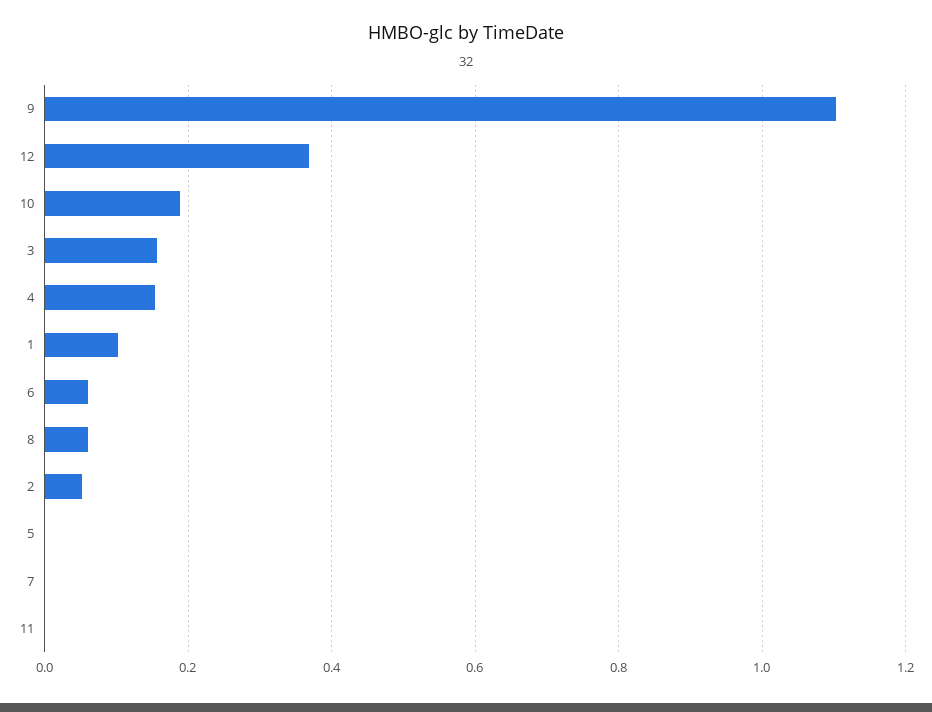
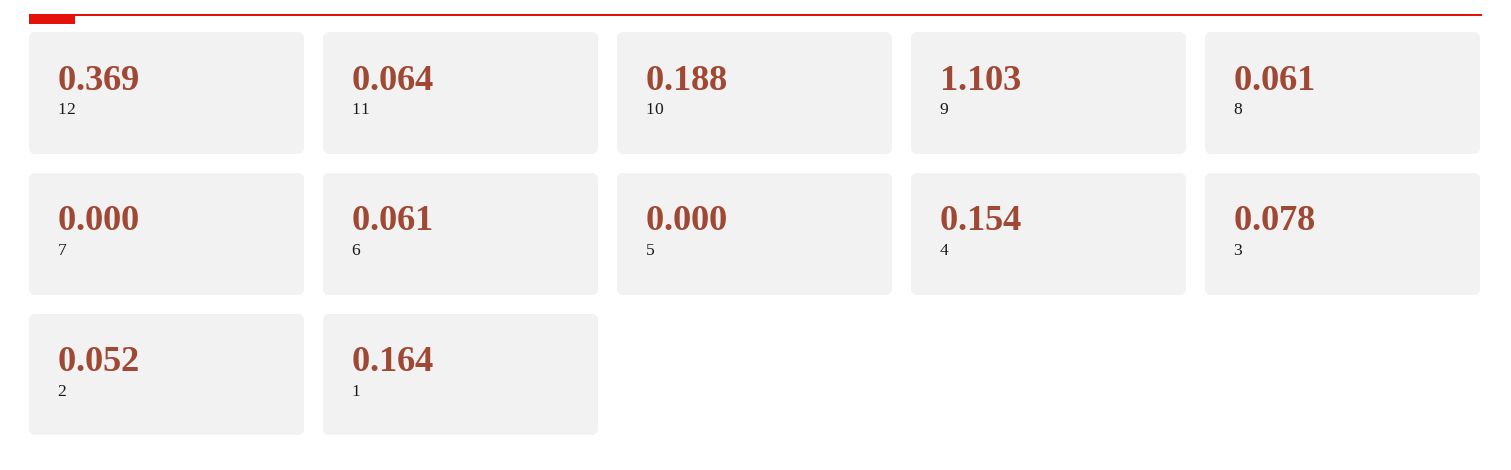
3: 0.16 -> 0.078
1: 0.1 -> 0.164
11: 0 -> 0.064

